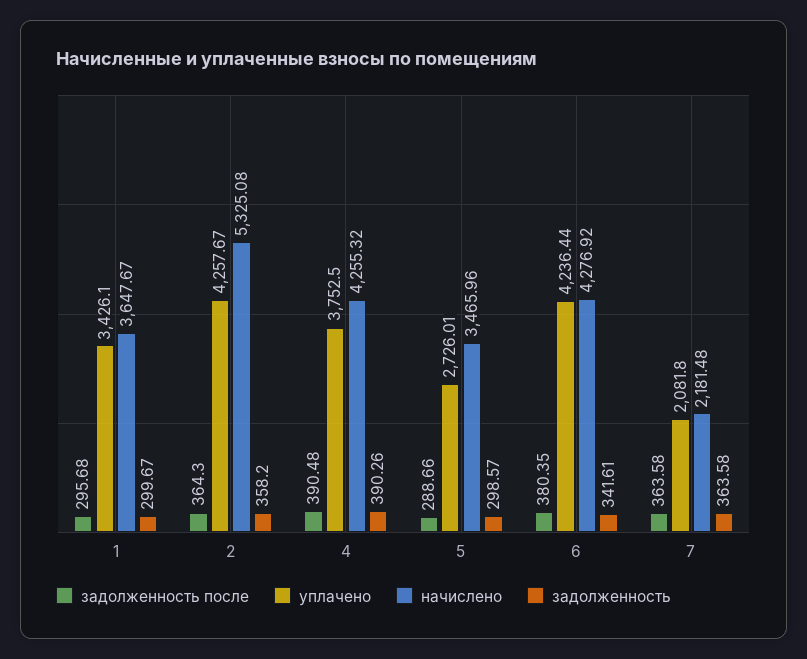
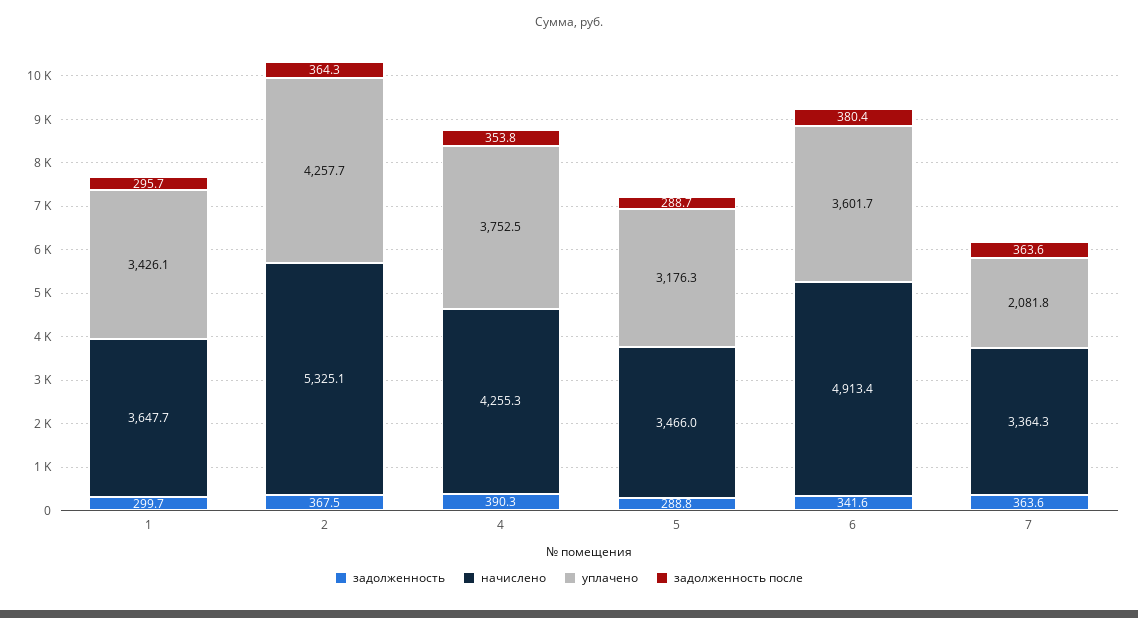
задолженность, 2: 358.2 -> 367.5
задолженность после, 4: 390.48 -> 353.8
уплачено, 5: 2726.01 -> 3176.3
задолженность, 5: 298.57 -> 288.8
уплачено, 6: 4236.44 -> 3601.7
начислено, 6: 4276.92 -> 4913.4
начислено, 7: 2181.48 -> 3364.3

